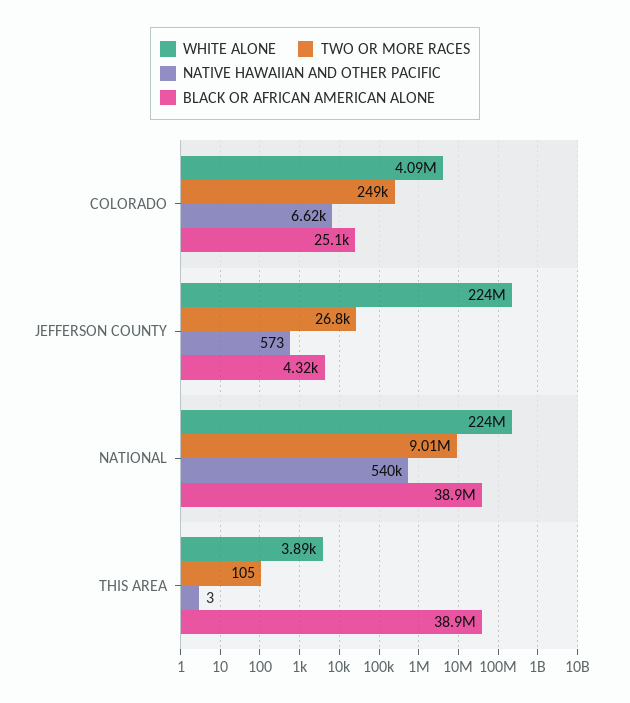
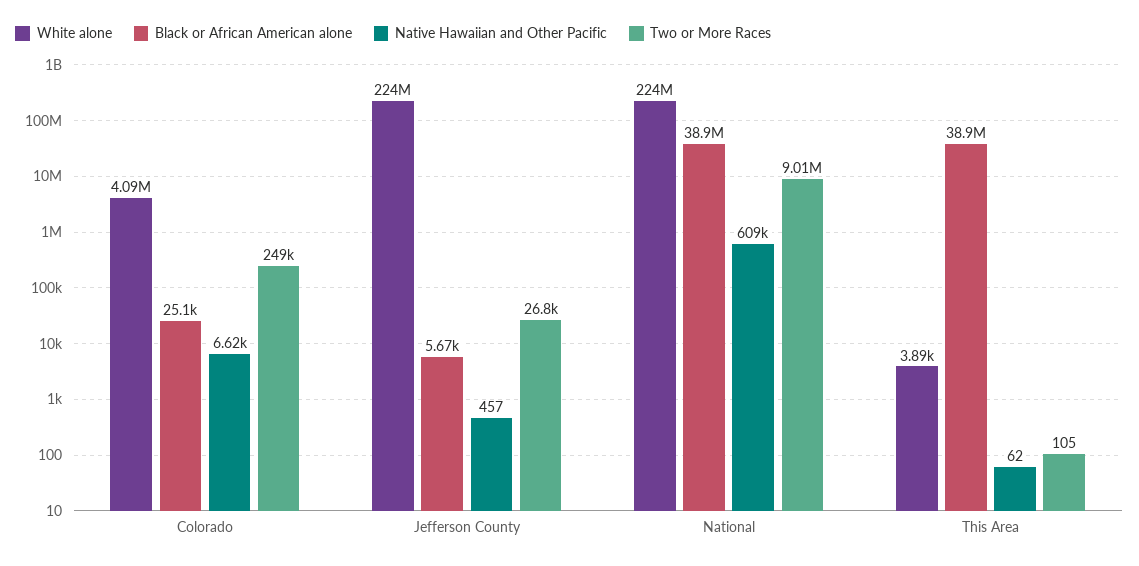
NATIVE HAWAIIAN AND OTHER PACIFIC, JEFFERSON COUNTY: 573 -> 457
BLACK OR AFRICAN AMERICAN ALONE, JEFFERSON COUNTY: 4320 -> 5670
NATIVE HAWAIIAN AND OTHER PACIFIC, NATIONAL: 540000 -> 609000
NATIVE HAWAIIAN AND OTHER PACIFIC, THIS AREA: 3 -> 62

